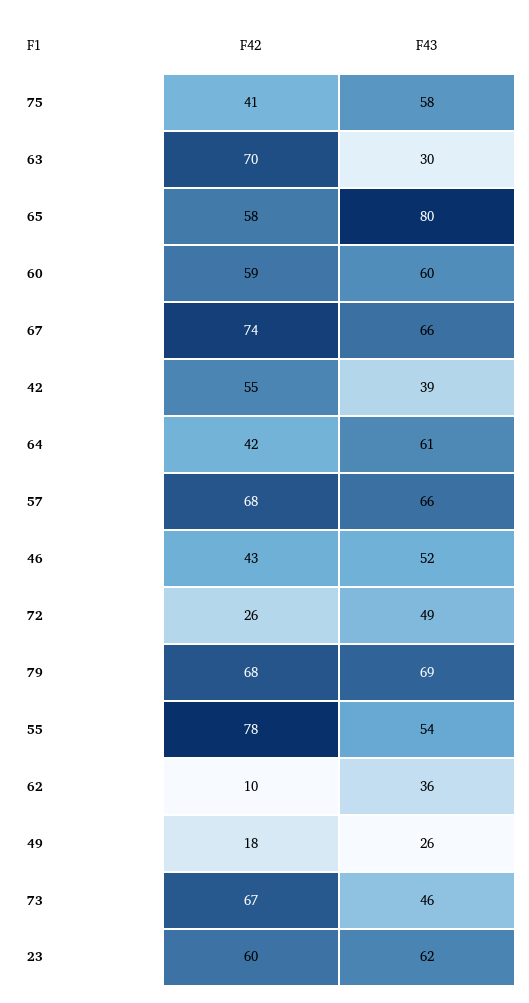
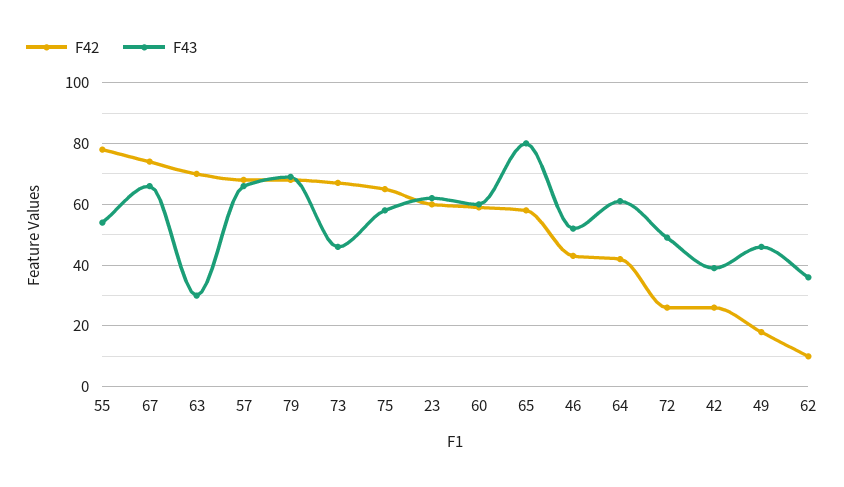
F42, 75: 41 -> 65
F42, 42: 55 -> 25
F43, 49: 26 -> 45

